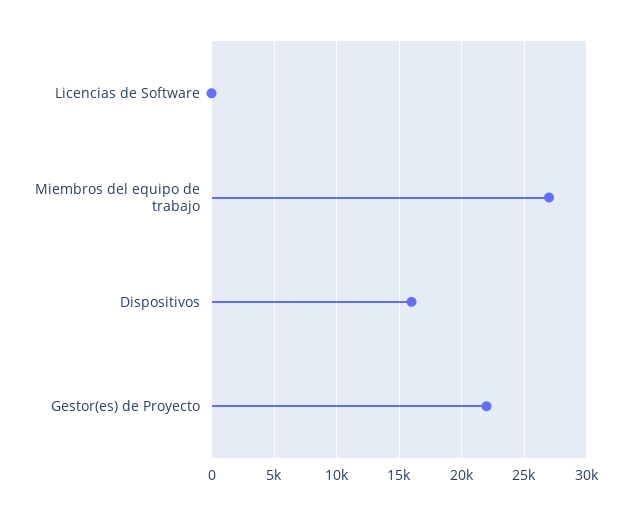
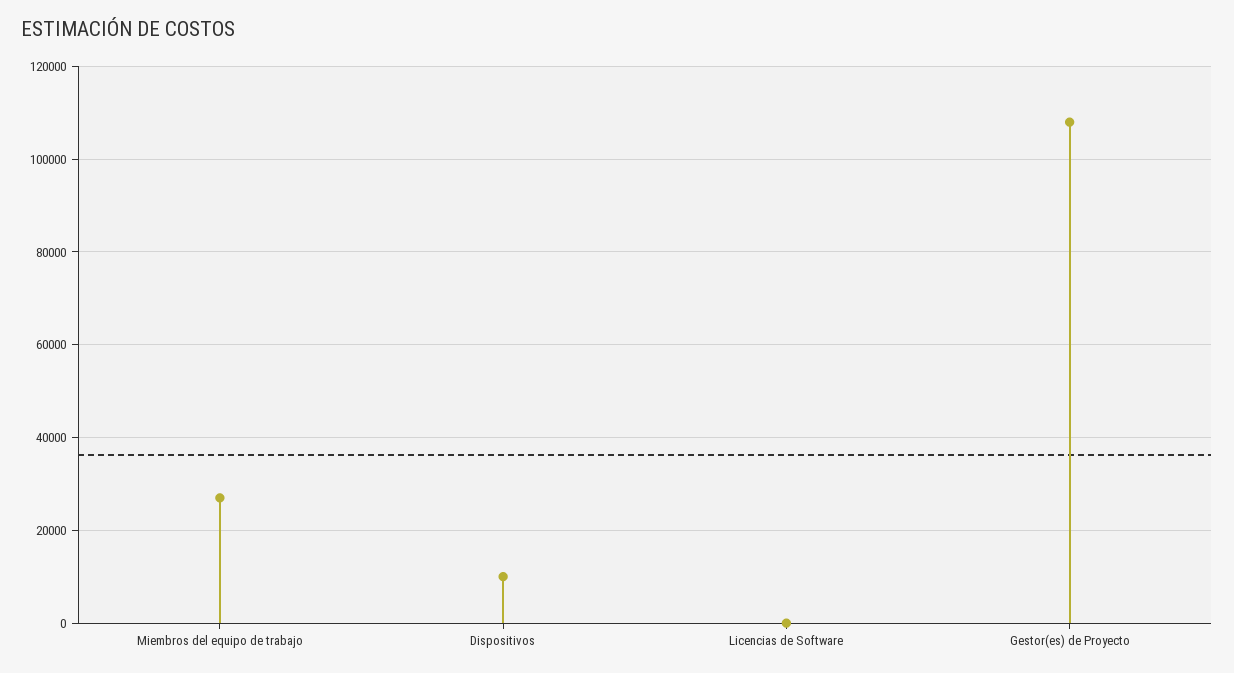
Dispositivos: 16000 -> 10000
Gestor(es) de Proyecto: 22000 -> 108000

